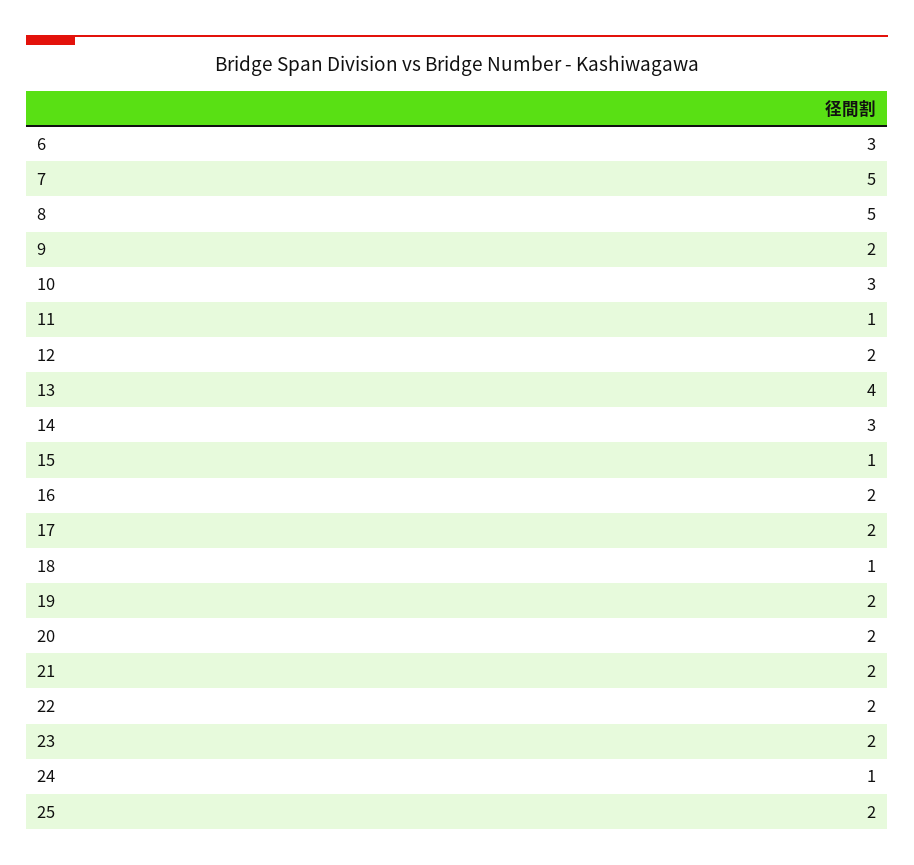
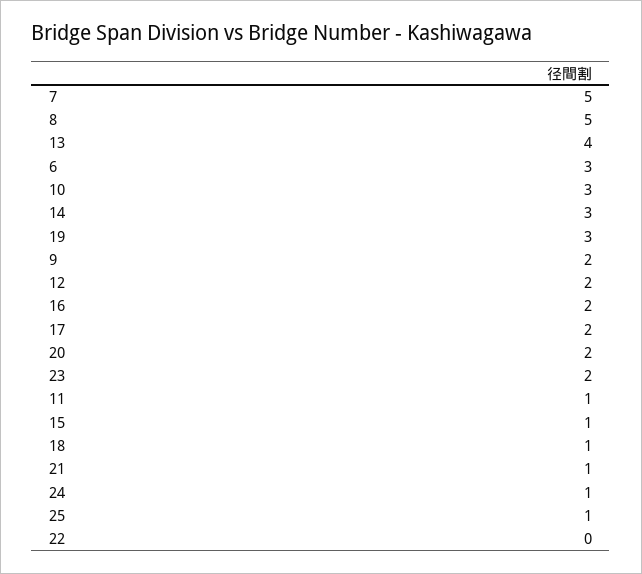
19: 2 -> 3
21: 2 -> 1
22: 2 -> 0
25: 2 -> 1

